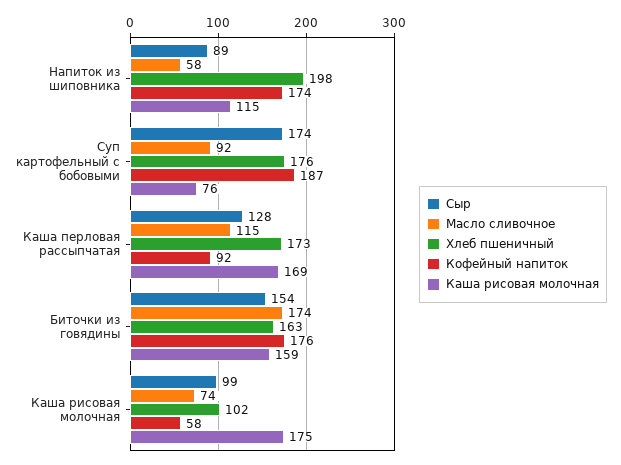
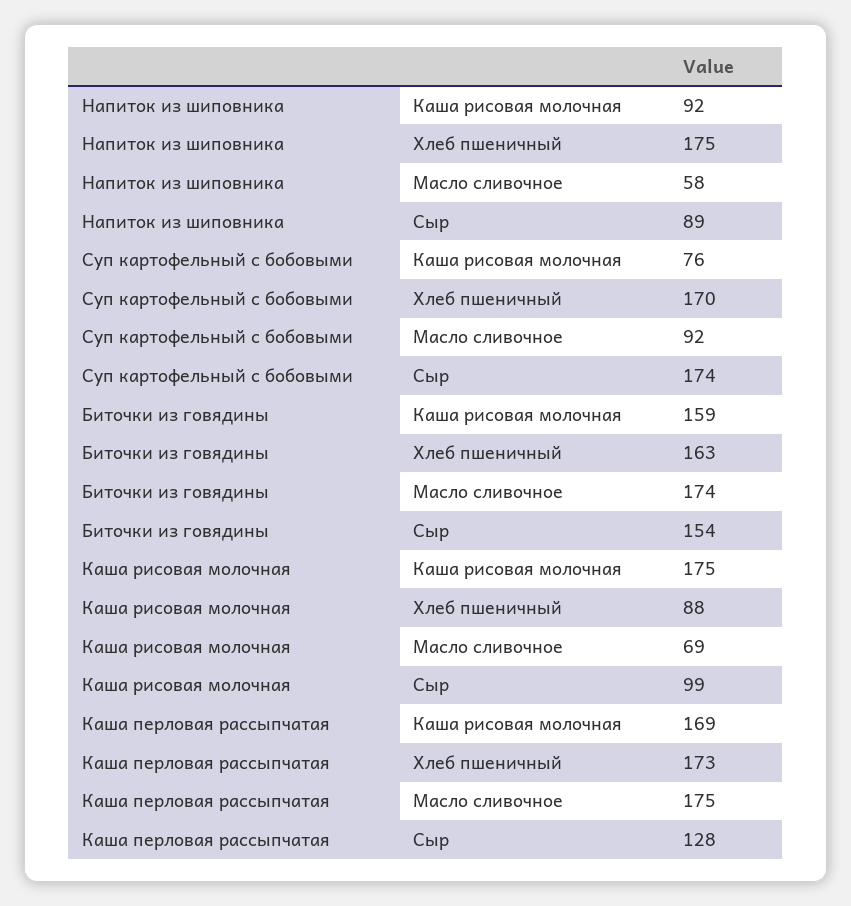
Хлеб пшеничный, Напиток из шиповника: 198 -> 175
Кофейный напиток, Напиток из шиповника: 174 -> none
Каша рисовая молочная, Напиток из шиповника: 115 -> 92
Хлеб пшеничный, Суп картофельный с бобовыми: 176 -> 170
Кофейный напиток, Суп картофельный с бобовыми: 187 -> none
Масло сливочное, Каша перловая рассыпчатая: 115 -> 175
Кофейный напиток, Каша перловая рассыпчатая: 92 -> none
Кофейный напиток, Биточки из говядины: 176 -> none
Масло сливочное, Каша рисовая молочная: 74 -> 69
Хлеб пшеничный, Каша рисовая молочная: 102 -> 88
Кофейный напиток, Каша рисовая молочная: 58 -> none

